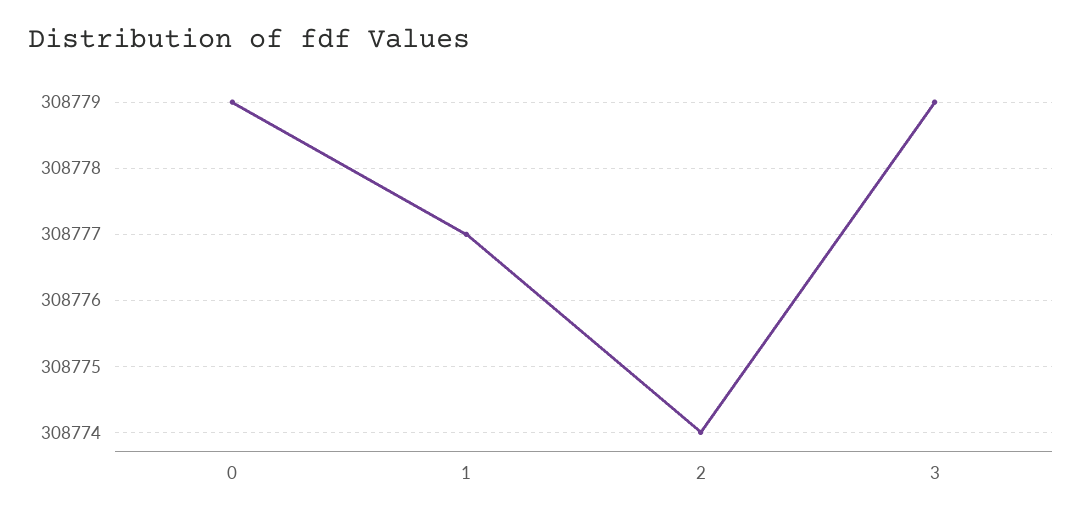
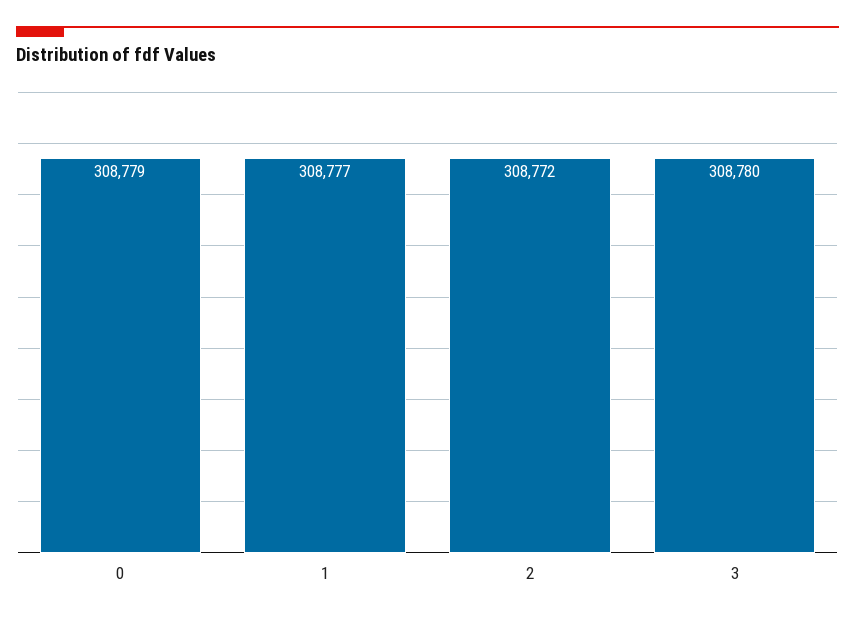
2: 308774 -> 308772
3: 308779 -> 308780

